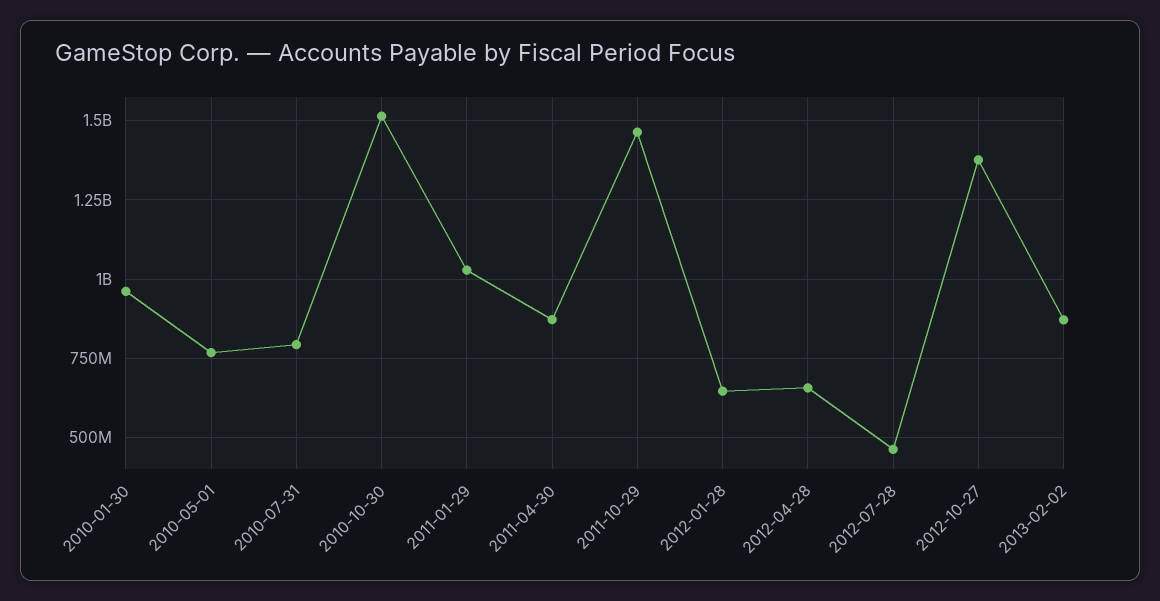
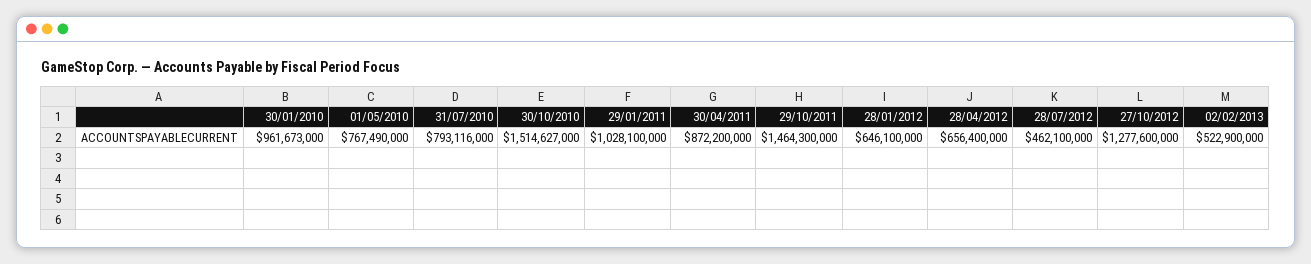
2012-10-27: 1375000000 -> 1277600000
2013-02-02: 875000000 -> 522900000

